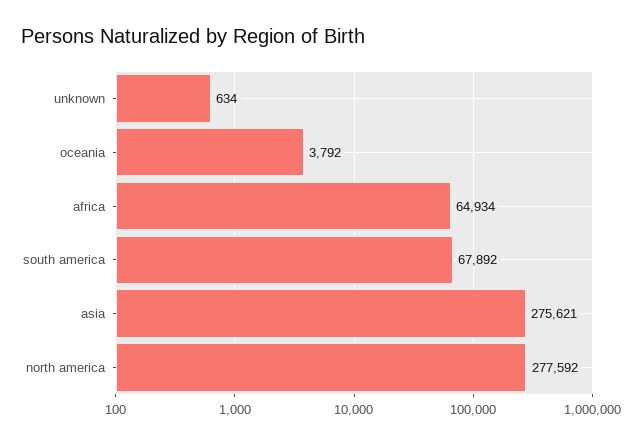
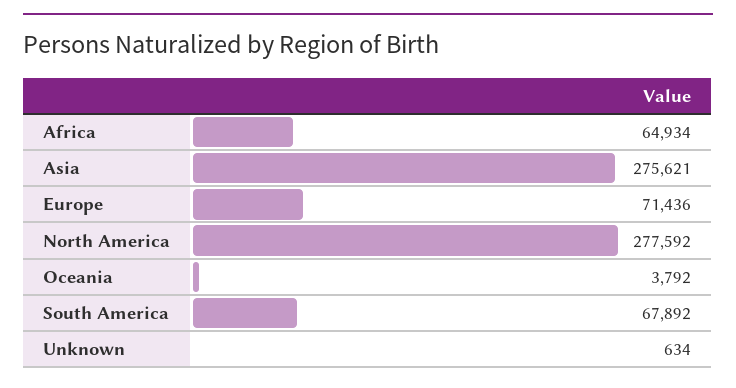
Europe: none -> 71436

